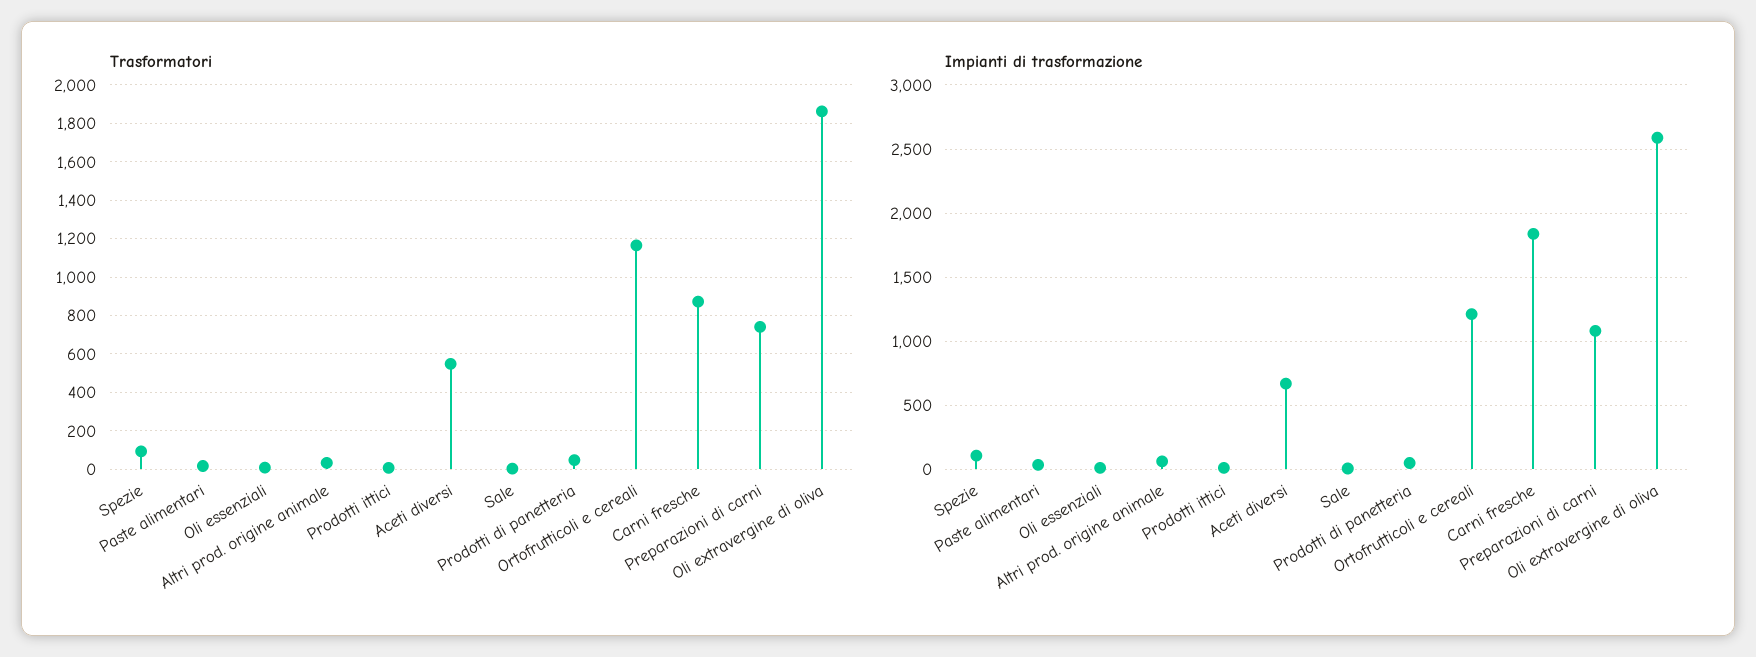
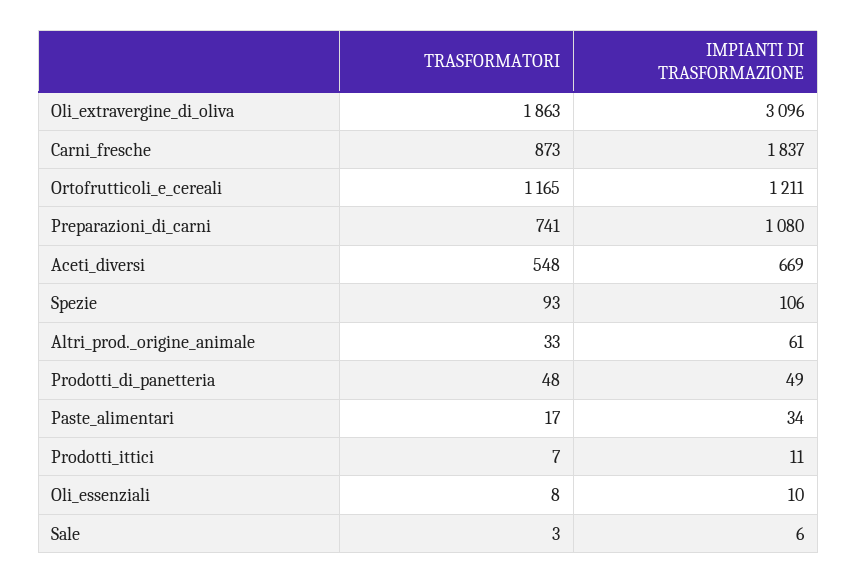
Impianti di trasformazione, Oli extravergine di oliva: 2600 -> 3096

